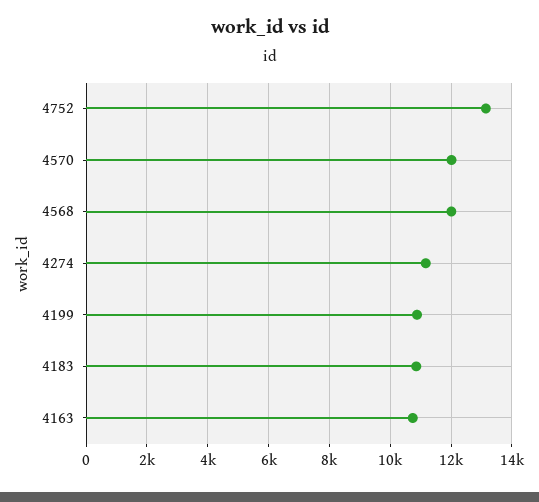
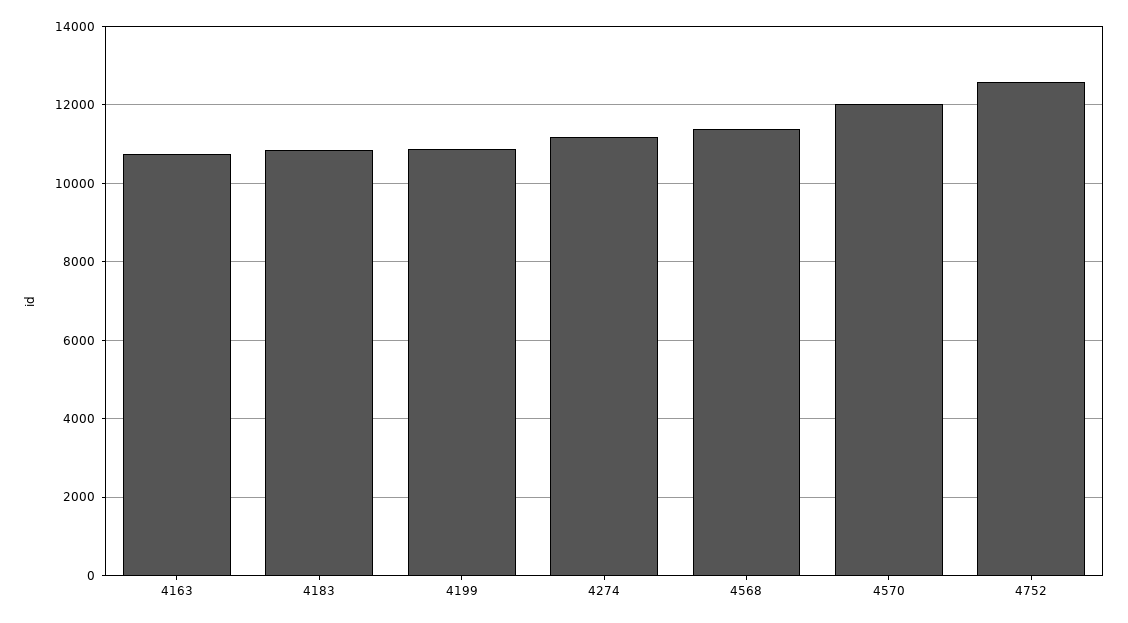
4752: 13200 -> 12600
4568: 12000 -> 11400

